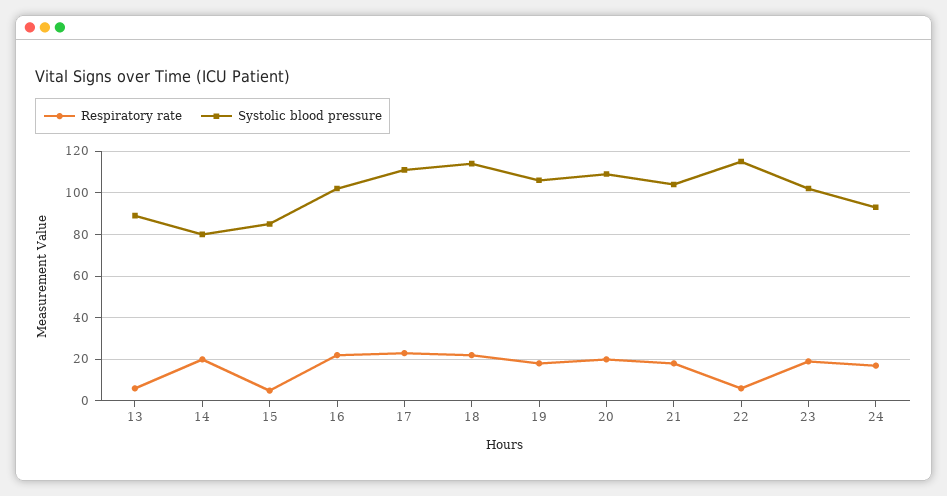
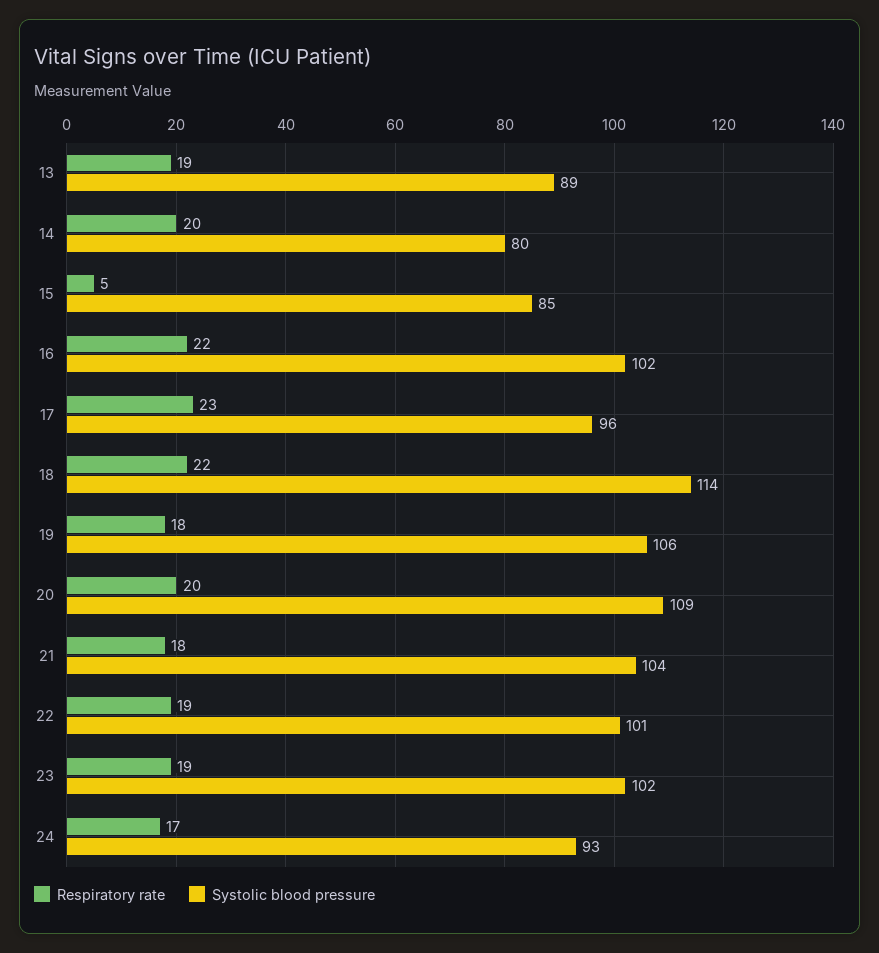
Respiratory rate, 13: 5 -> 19
Systolic blood pressure, 17: 110 -> 96
Respiratory rate, 22: 5 -> 19
Systolic blood pressure, 22: 115 -> 101

